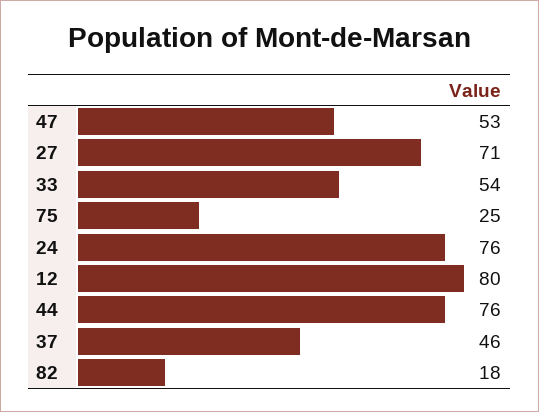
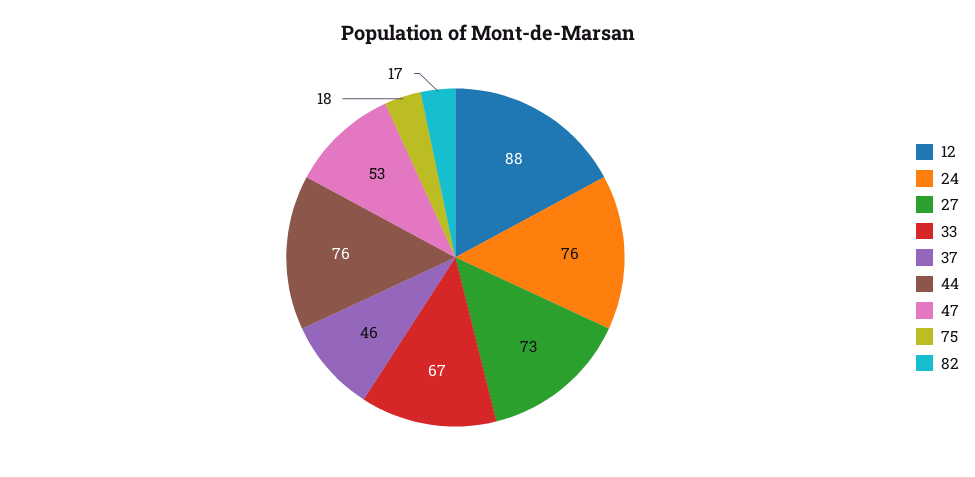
27: 71 -> 73
33: 54 -> 67
75: 25 -> 18
12: 80 -> 88
82: 18 -> 17

